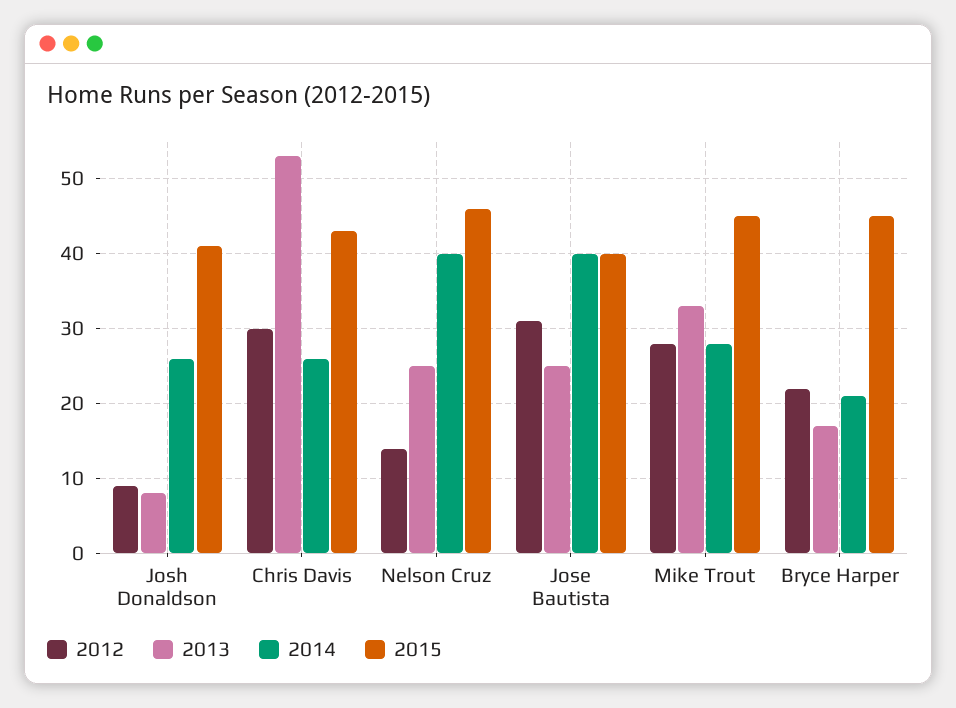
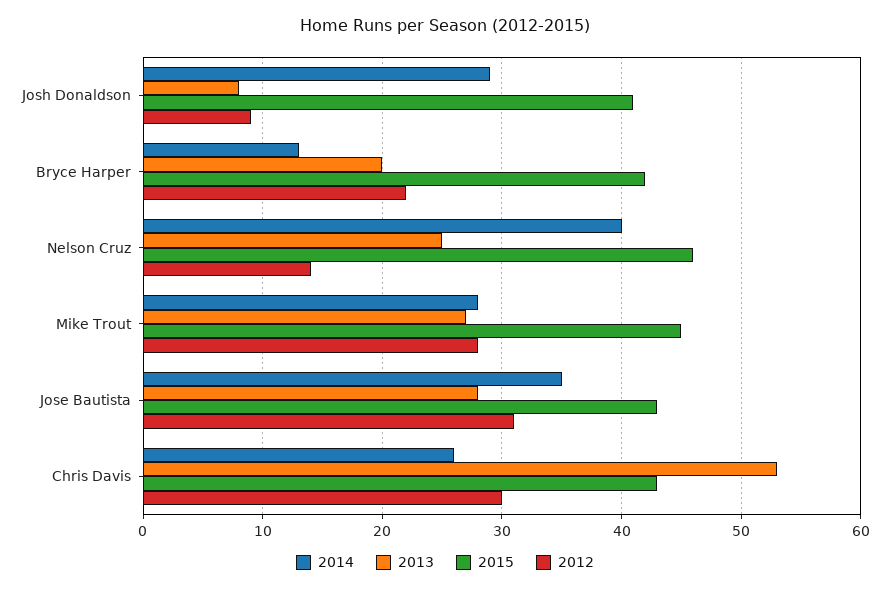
2014, Josh Donaldson: 26 -> 29
2013, Jose Bautista: 25 -> 28
2014, Jose Bautista: 40 -> 35
2015, Jose Bautista: 40 -> 43
2013, Mike Trout: 33 -> 27
2013, Bryce Harper: 17 -> 20
2014, Bryce Harper: 21 -> 13
2015, Bryce Harper: 45 -> 42

